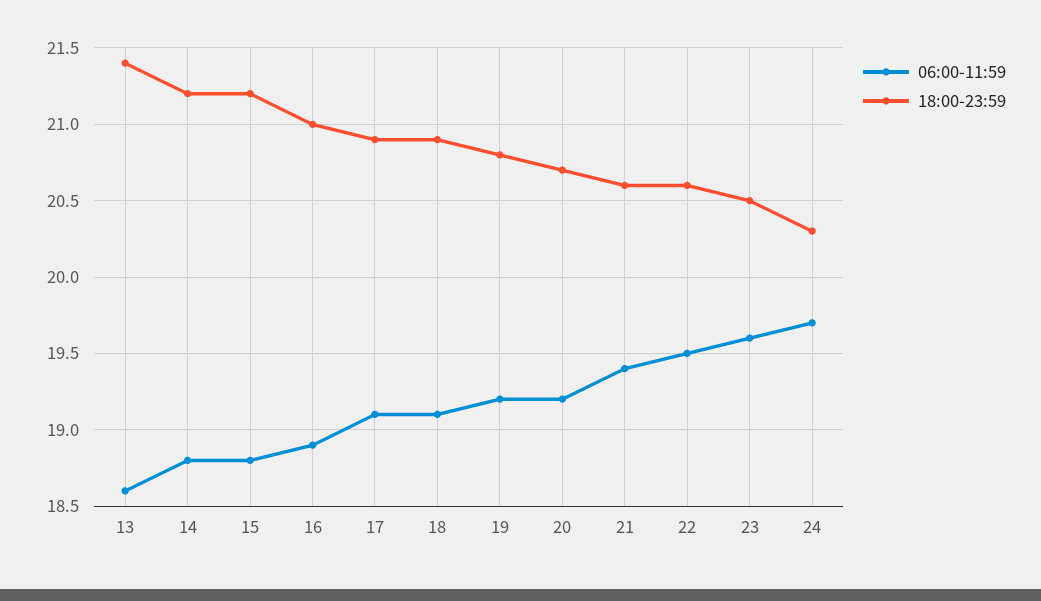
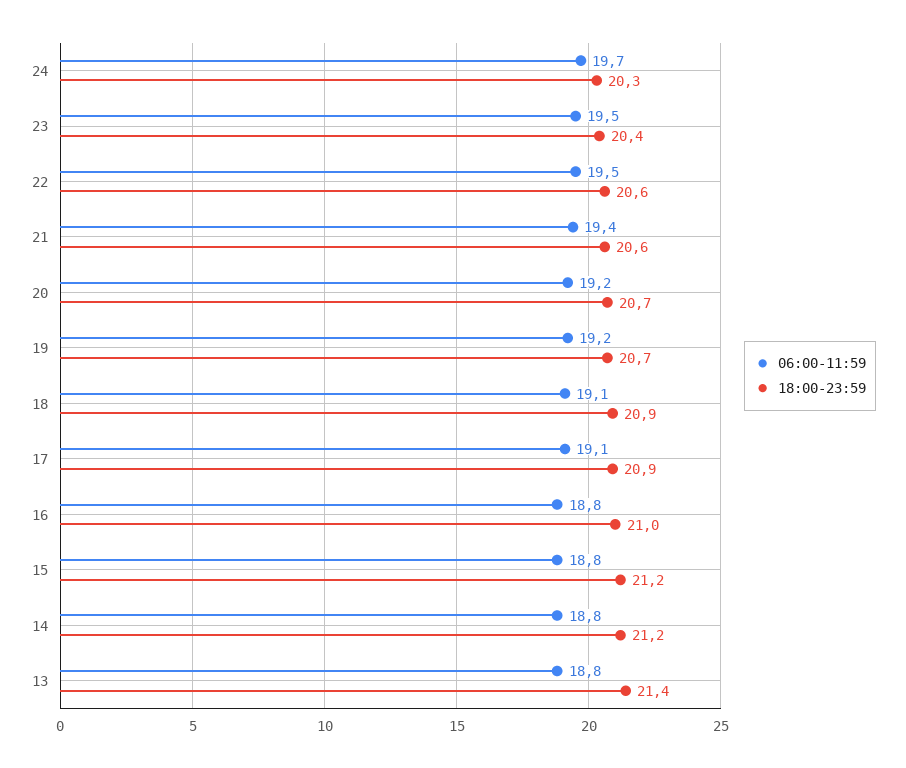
06:00-11:59, 13: 18.6 -> 18.8
06:00-11:59, 16: 18.9 -> 18.8
18:00-23:59, 19: 20.8 -> 20.7
06:00-11:59, 23: 19.6 -> 19.5
18:00-23:59, 23: 20.5 -> 20.4

